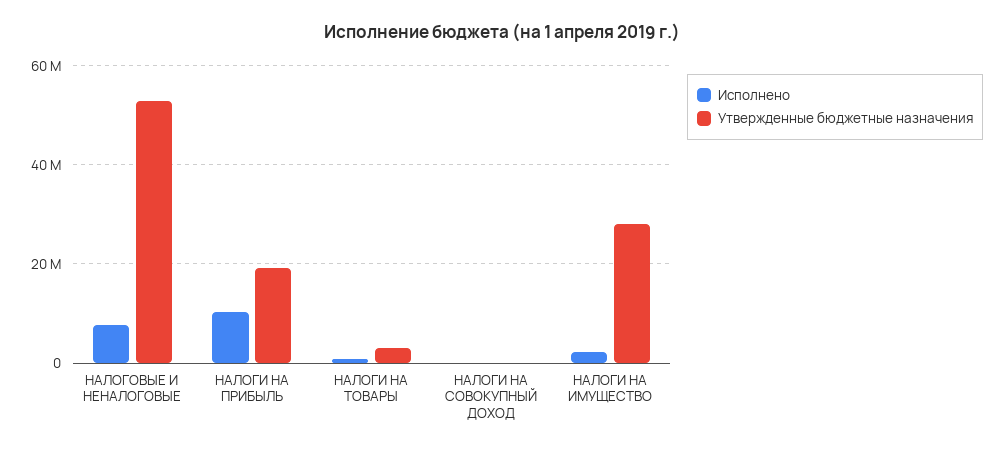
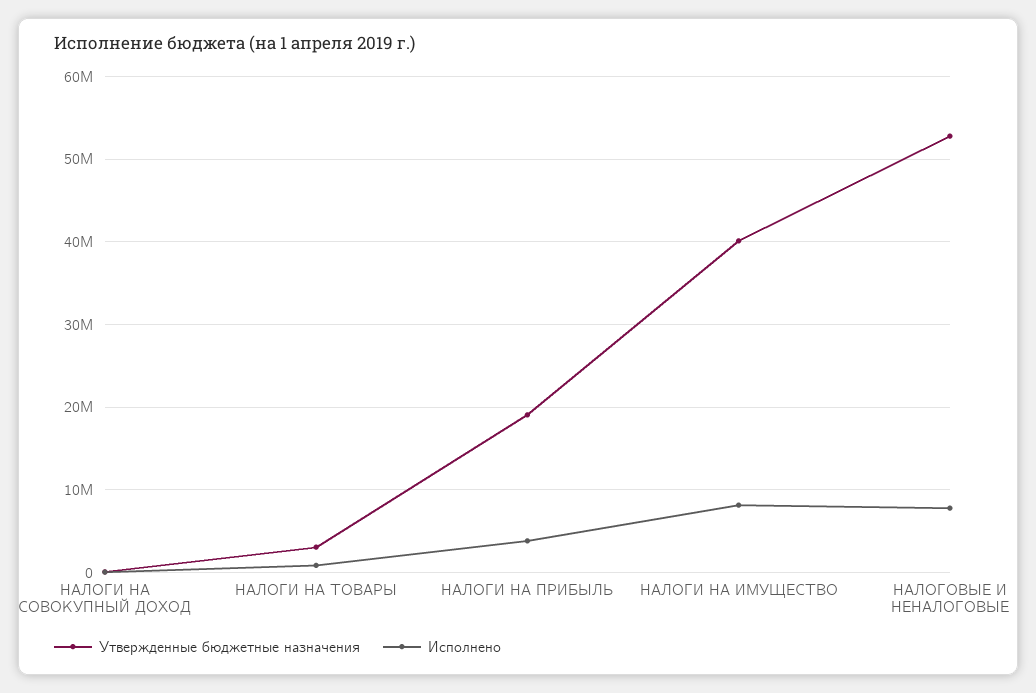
Исполнено, НАЛОГИ НА ПРИБЫЛЬ: 10000000 -> 4000000
Исполнено, НАЛОГИ НА ИМУЩЕСТВО: 2000000 -> 8000000
Утвержденные бюджетные назначения, НАЛОГИ НА ИМУЩЕСТВО: 28000000 -> 40000000

